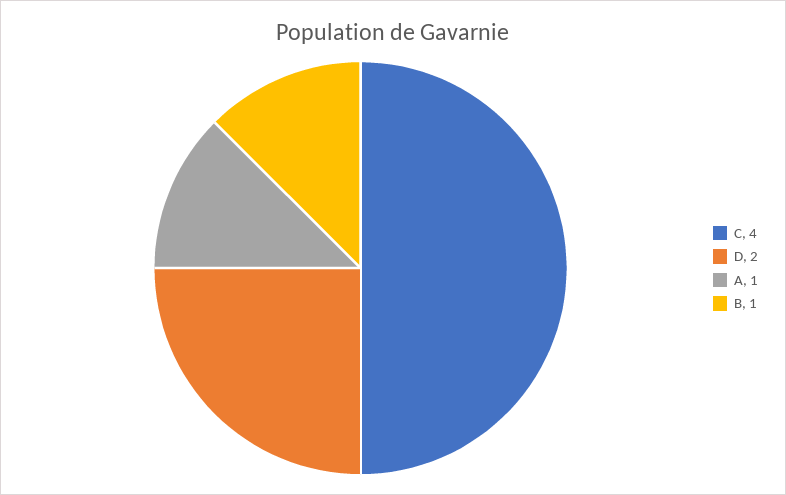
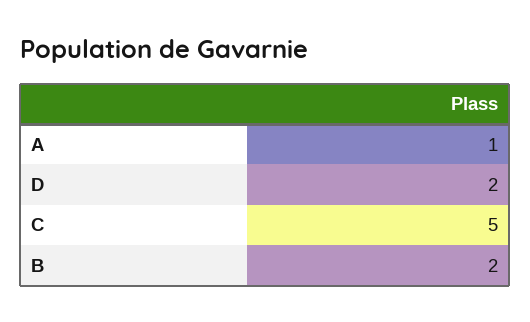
C: 4 -> 5
B: 1 -> 2

